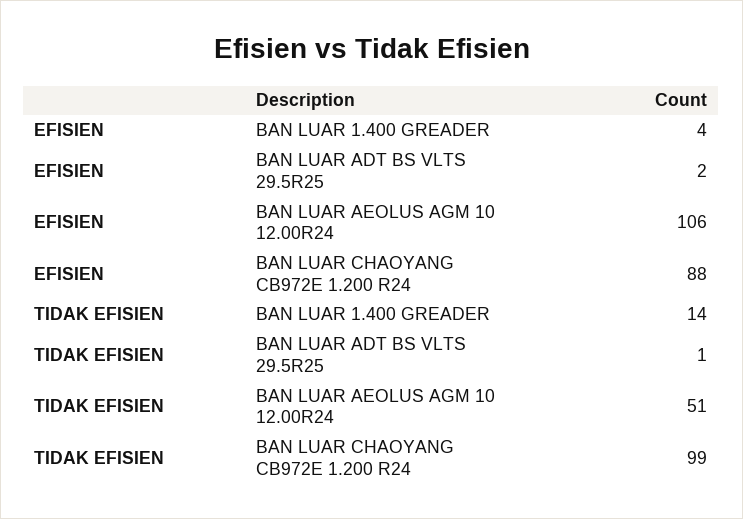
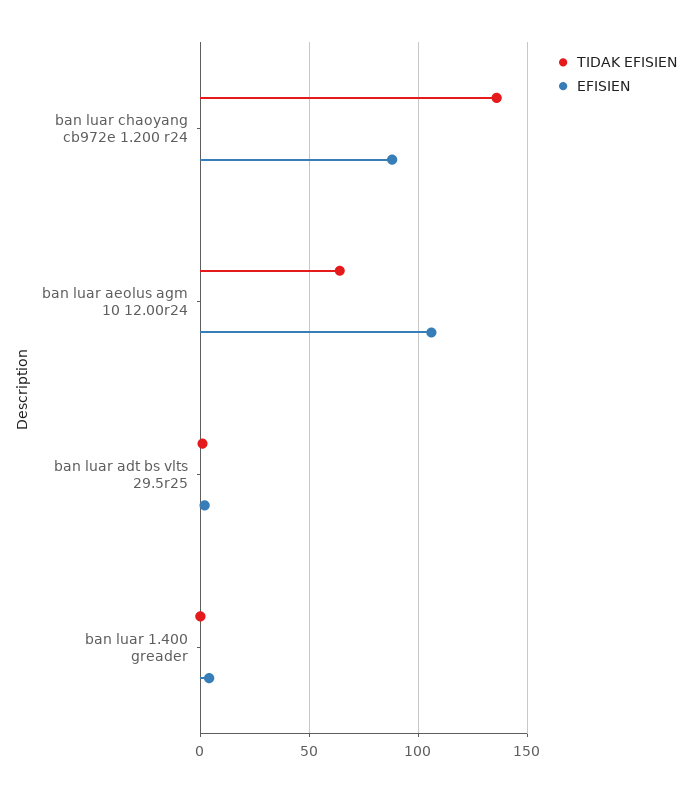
TIDAK EFISIEN, BAN LUAR 1.400 GREADER: 14 -> 0
TIDAK EFISIEN, BAN LUAR AEOLUS AGM 10 12.00R24: 51 -> 65
TIDAK EFISIEN, BAN LUAR CHAOYANG CB972E 1.200 R24: 99 -> 135

